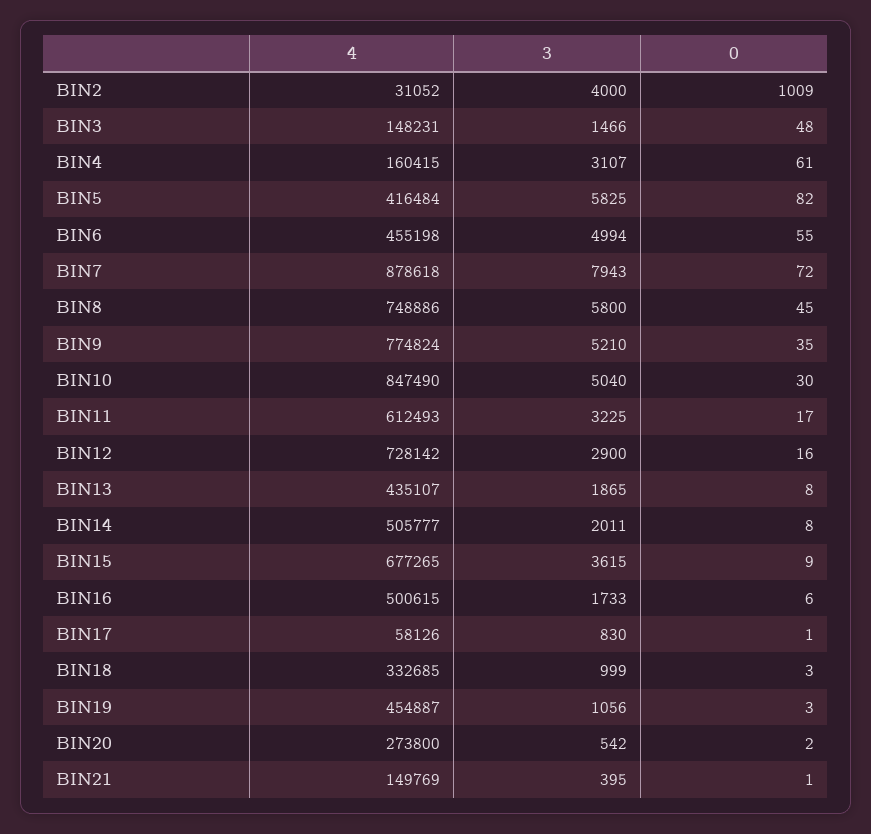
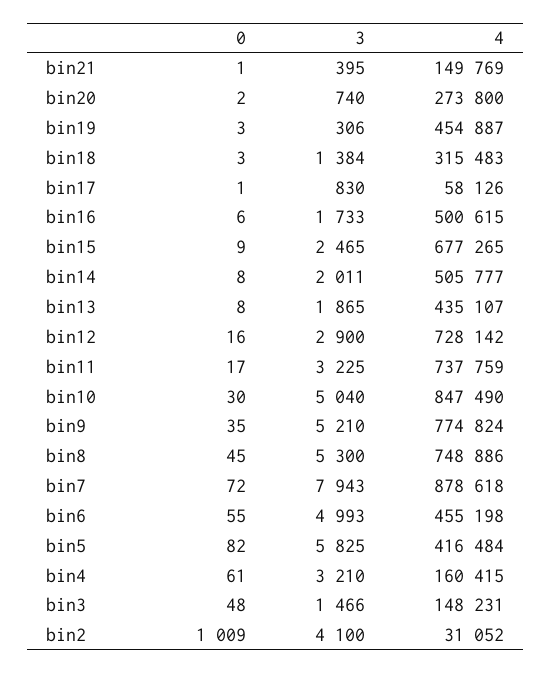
3, BIN2: 4000 -> 4100
3, BIN4: 3107 -> 3210
3, BIN6: 4994 -> 4993
3, BIN8: 5800 -> 5300
4, BIN11: 612493 -> 737759
3, BIN15: 3615 -> 2465
4, BIN18: 332685 -> 315483
3, BIN18: 999 -> 1384
3, BIN19: 1056 -> 306
3, BIN20: 542 -> 740

